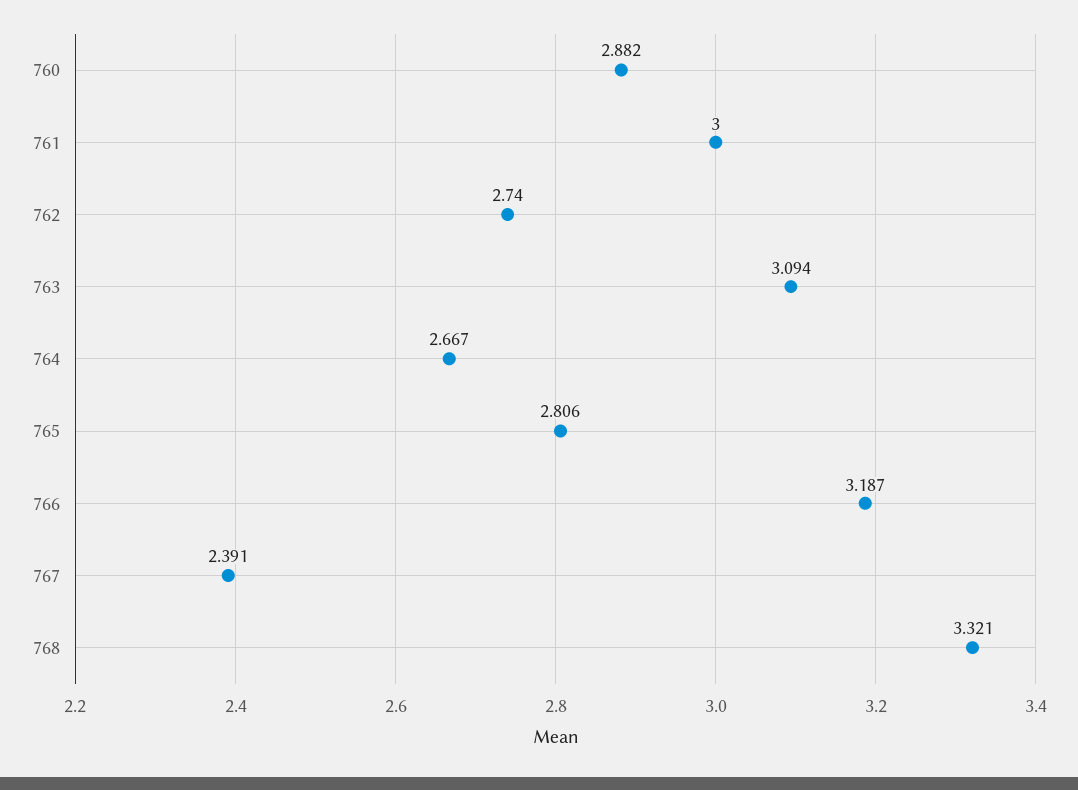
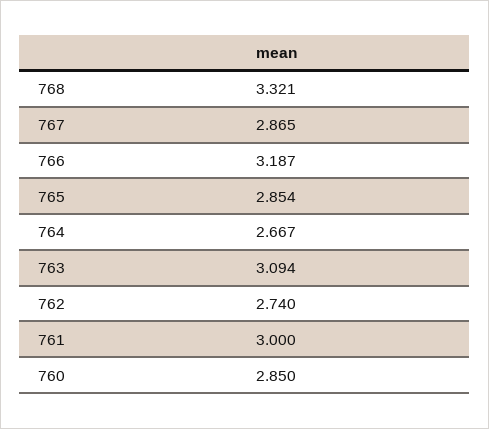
760: 2.882 -> 2.85
765: 2.806 -> 2.854
767: 2.391 -> 2.865

